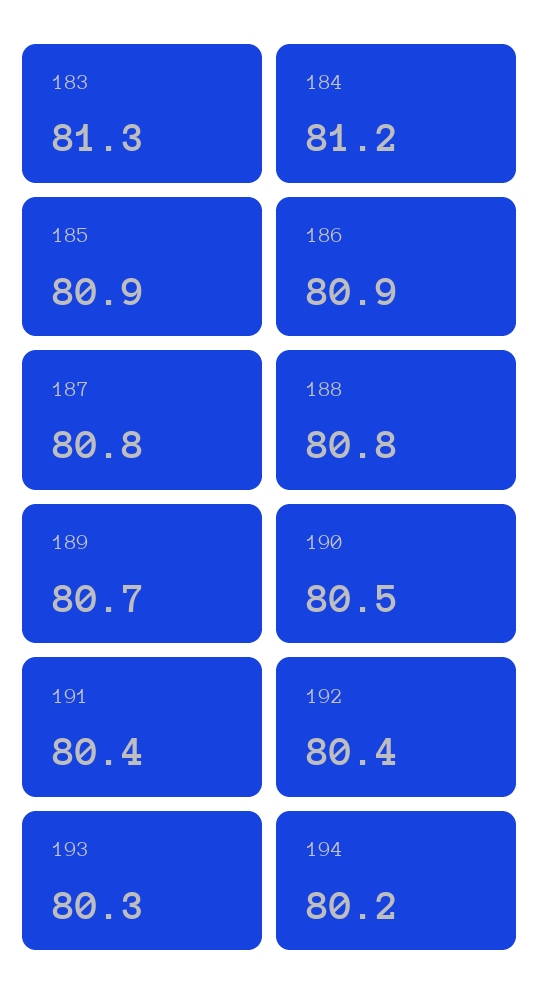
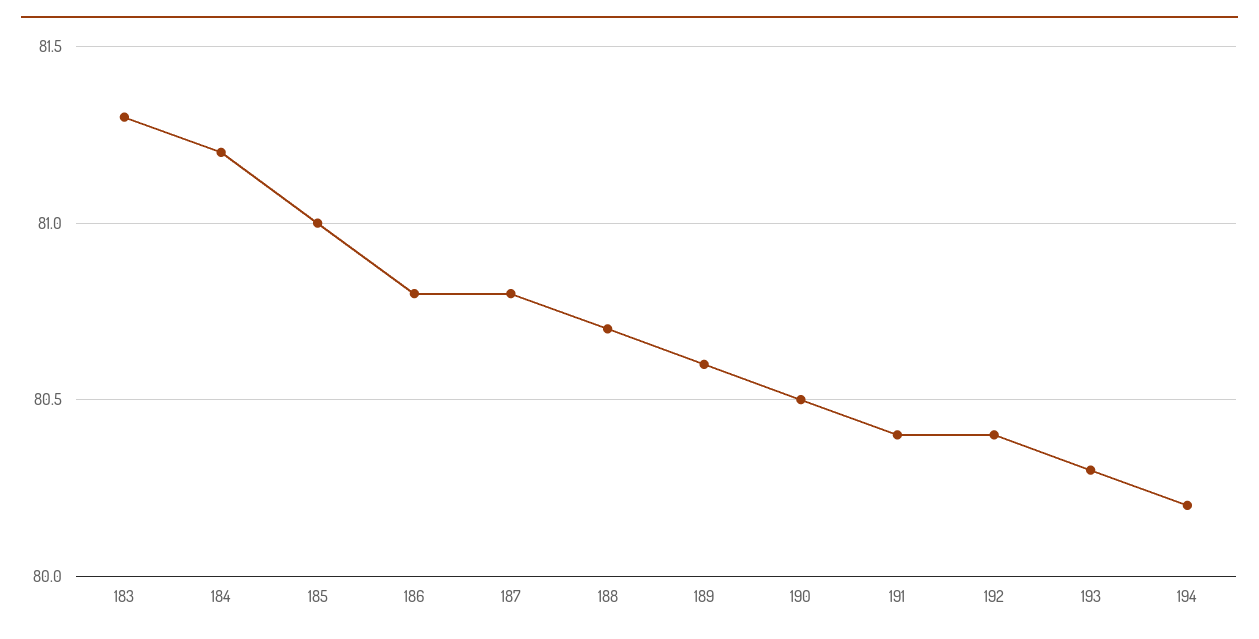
185: 80.9 -> 81
186: 80.9 -> 80.8
188: 80.8 -> 80.7
189: 80.7 -> 80.6

